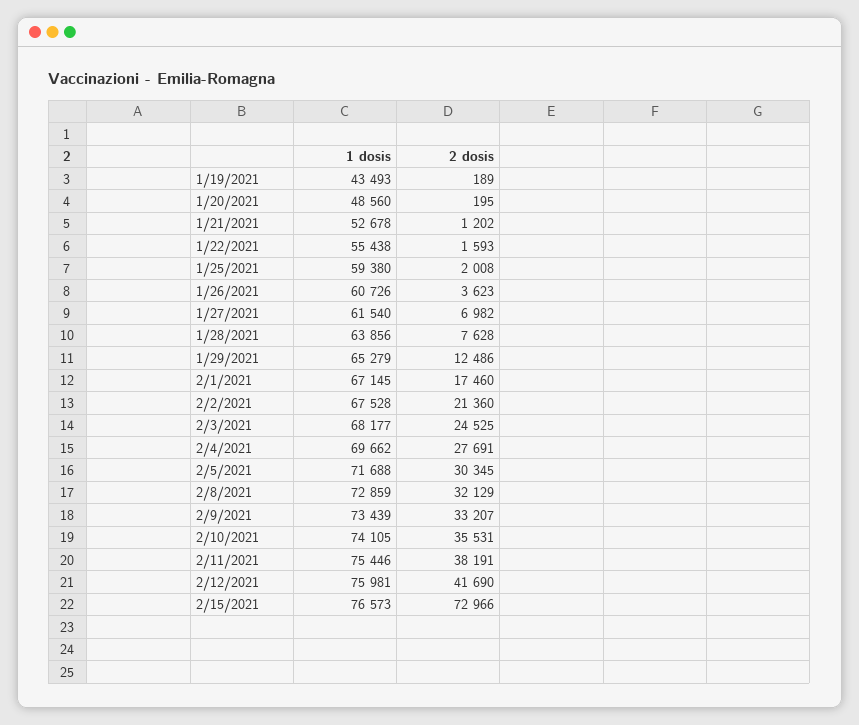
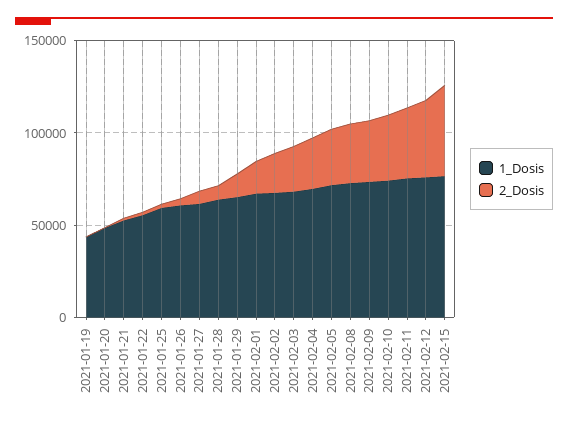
2 dosis, 2/15/2021: 72966 -> 50000

